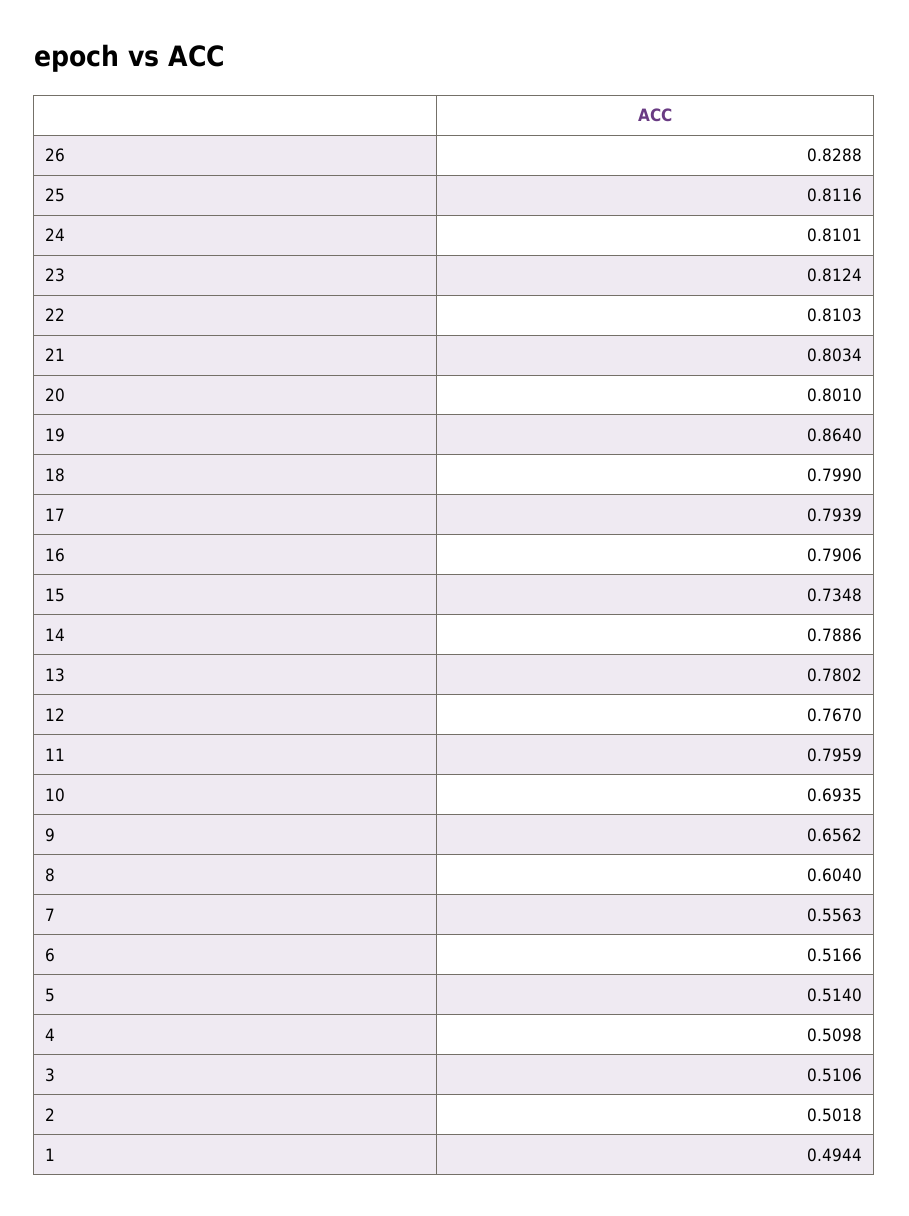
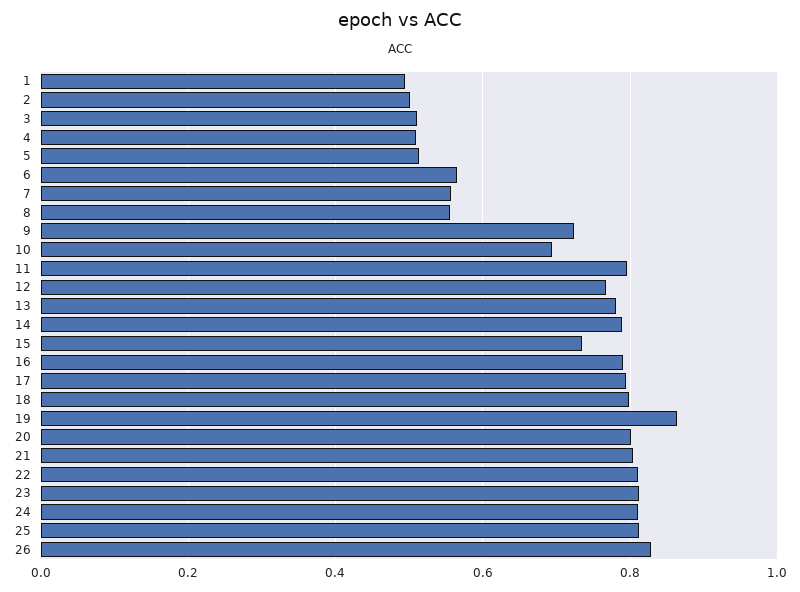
9: 0.6562 -> 0.72
8: 0.604 -> 0.56
6: 0.5166 -> 0.56

